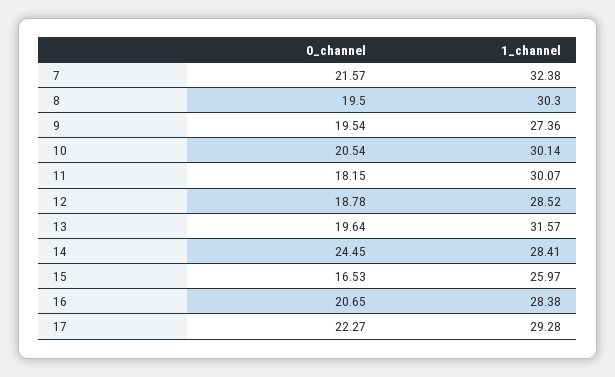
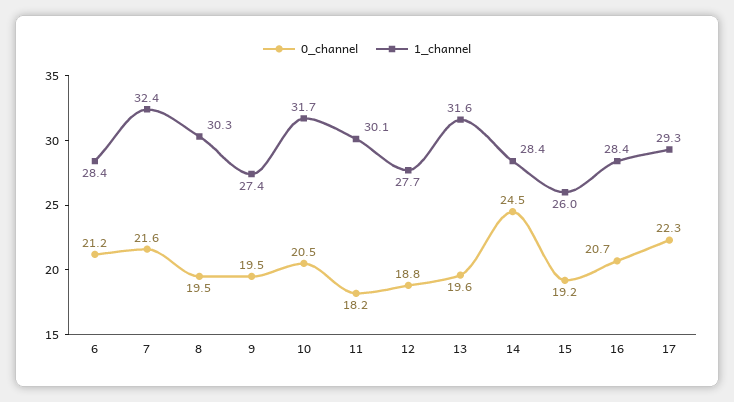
1_channel, 10: 30.14 -> 31.7
1_channel, 12: 28.52 -> 27.7
0_channel, 15: 16.53 -> 19.2
0_channel, 6: none -> 21.2
1_channel, 6: none -> 28.4

